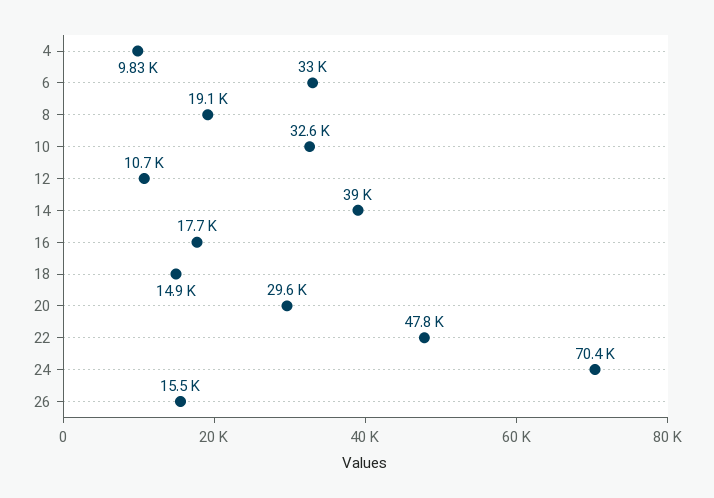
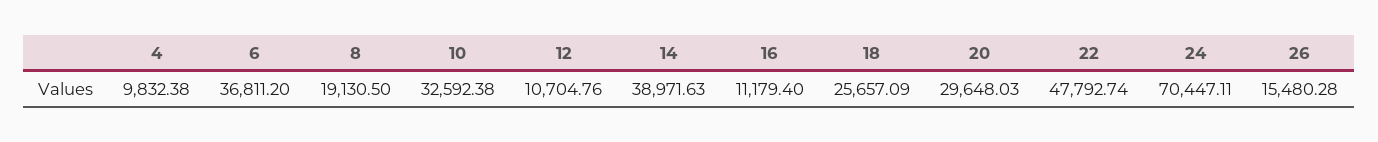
6: 33000 -> 36811.2
16: 17700 -> 11179.4
18: 14900 -> 25657.09

